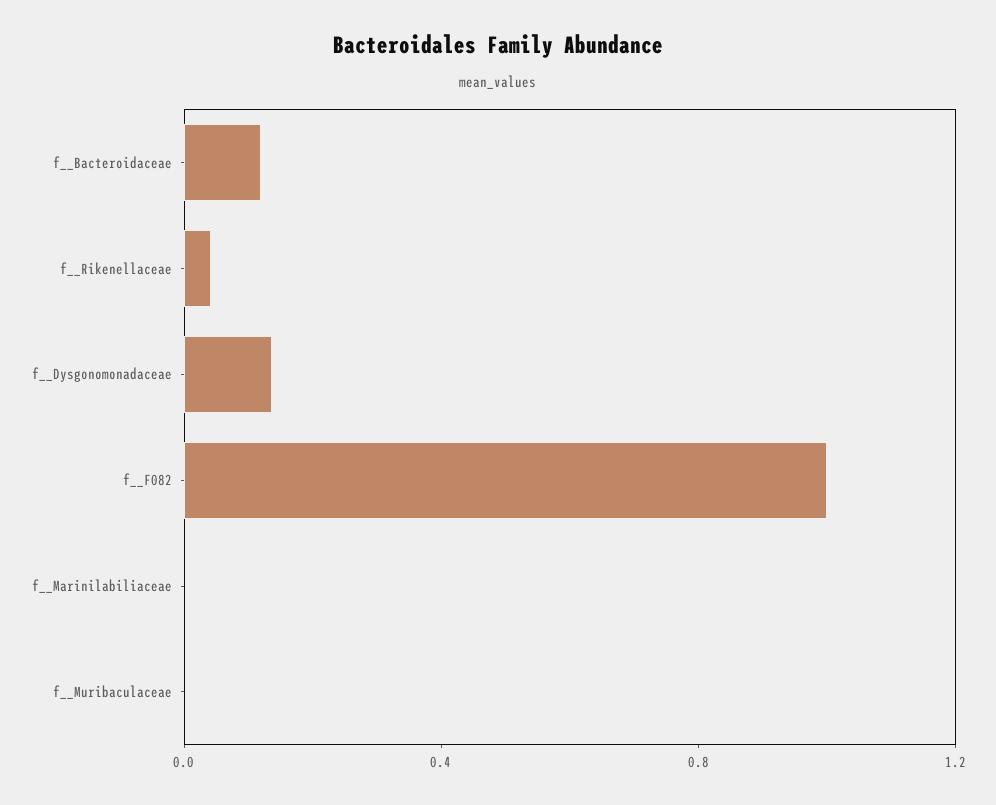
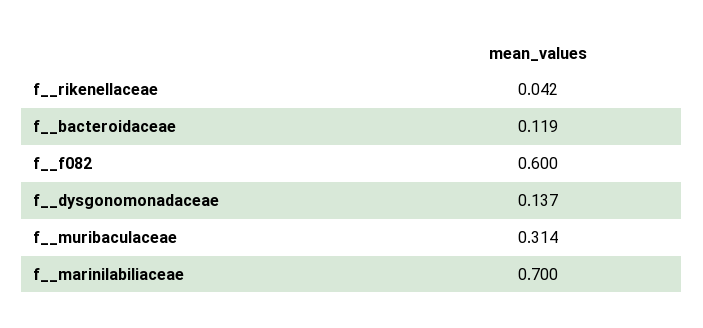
f__F082: 1 -> 0.6
f__Marinilabiliaceae: 0 -> 0.7
f__Muribaculaceae: 0 -> 0.314

